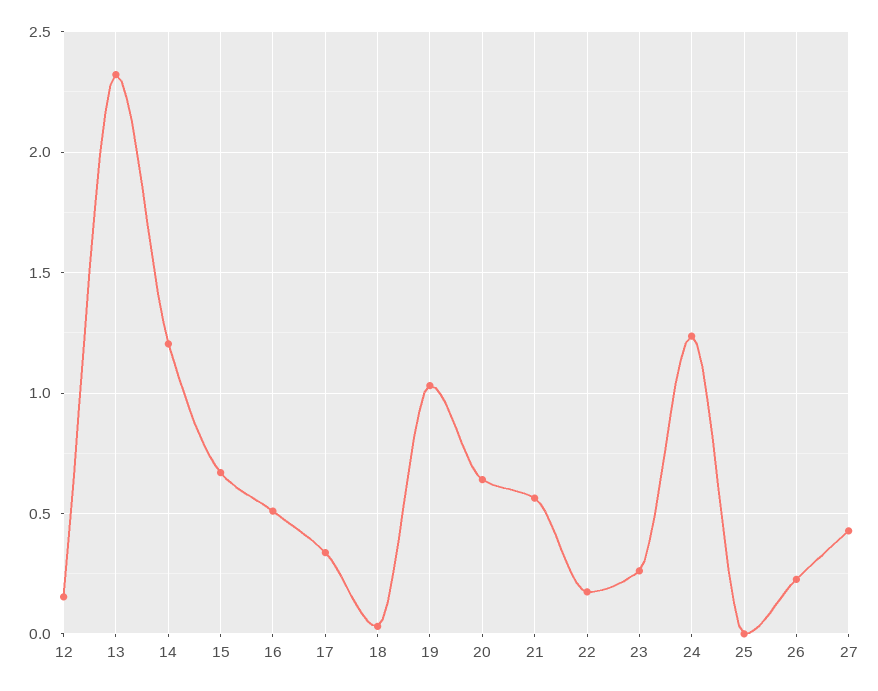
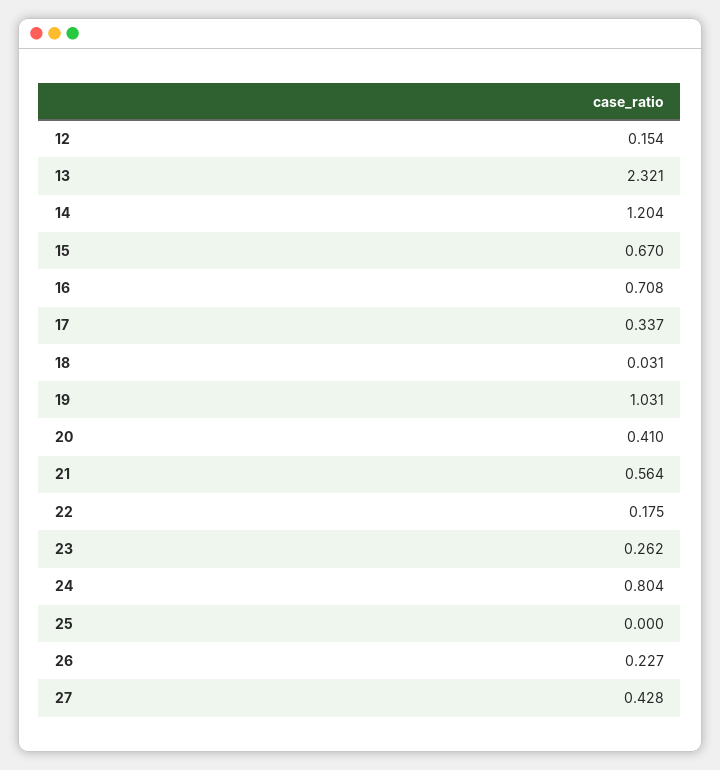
16: 0.5 -> 0.708
20: 0.65 -> 0.41
24: 1.25 -> 0.804

